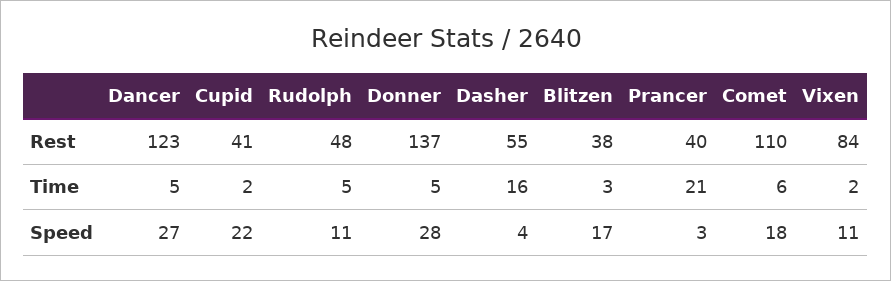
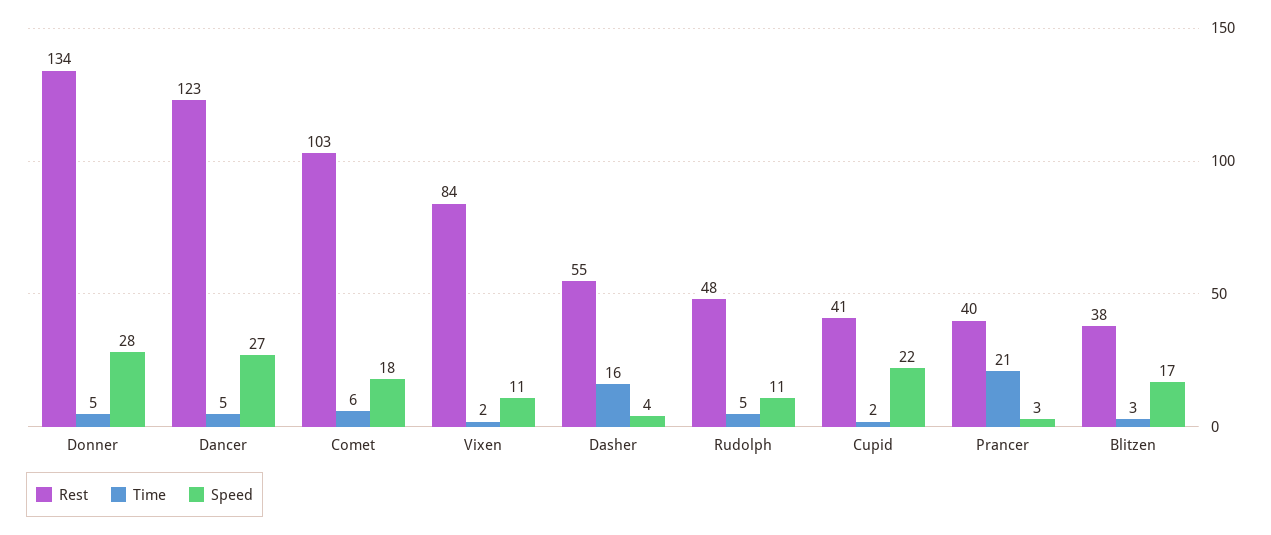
Rest, Donner: 137 -> 134
Rest, Comet: 110 -> 103

